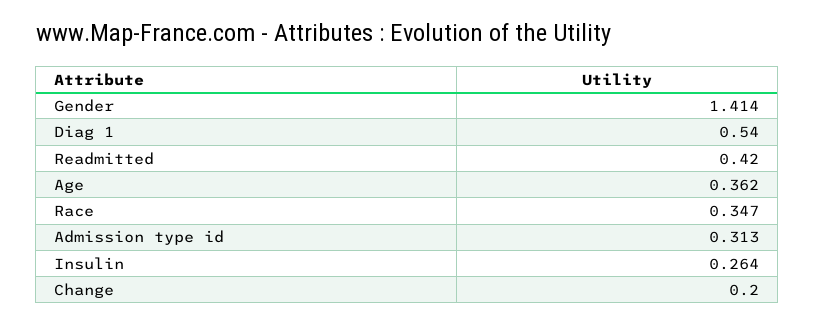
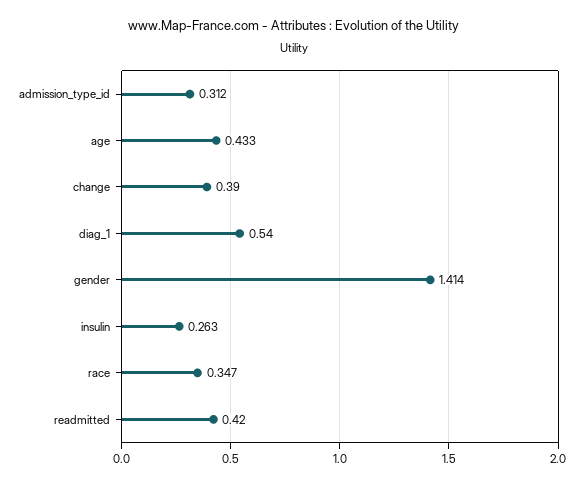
Age: 0.362 -> 0.433
Admission type id: 0.313 -> 0.312
Insulin: 0.264 -> 0.263
Change: 0.2 -> 0.39

